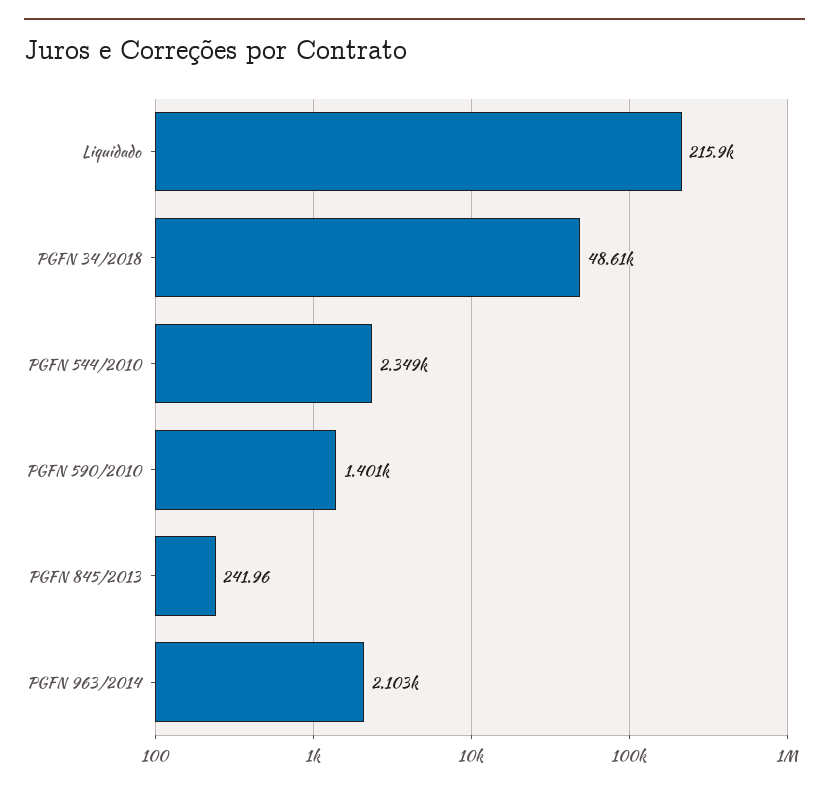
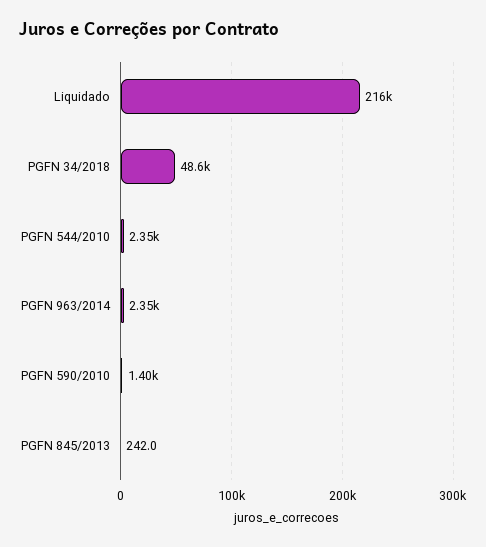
PGFN 963/2014: 2103 -> 2350

